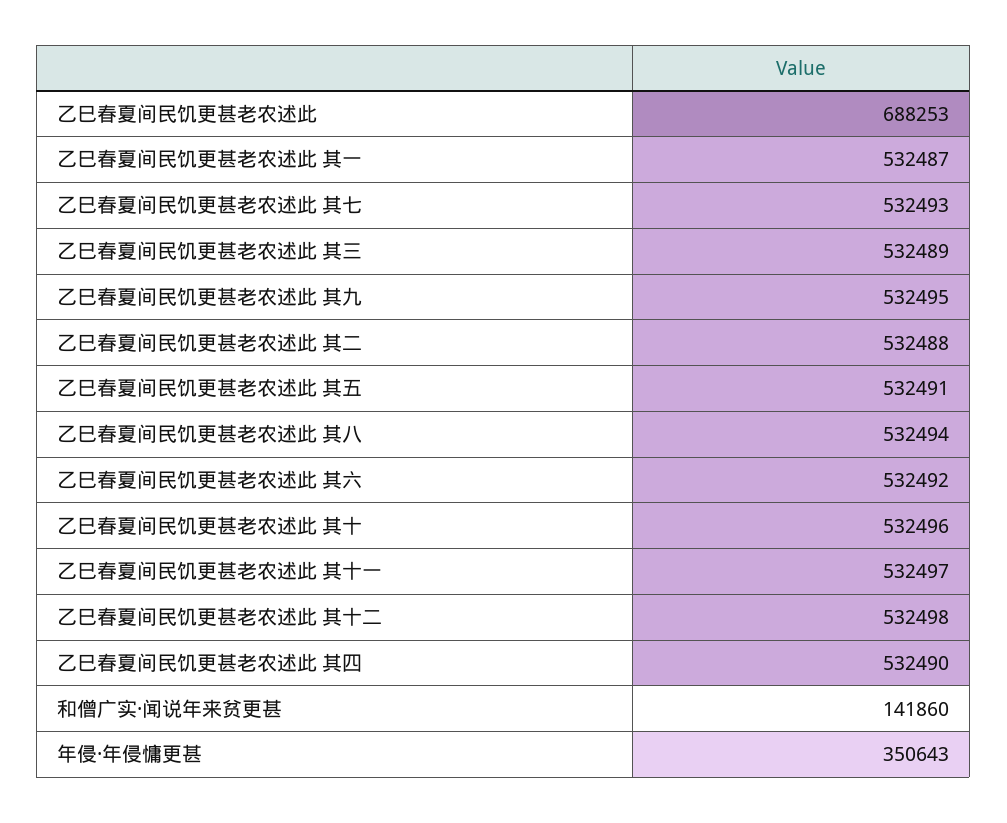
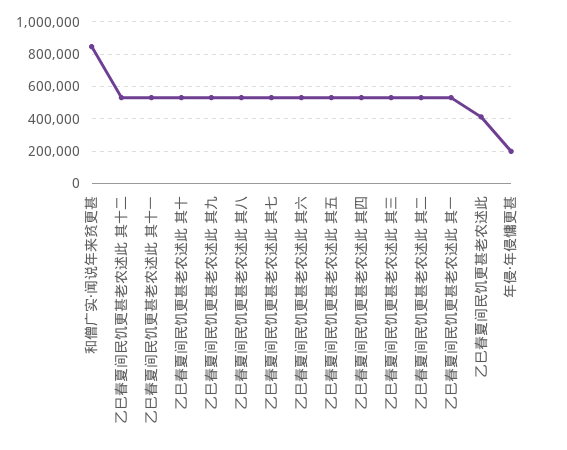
乙巳春夏间民饥更甚老农述此: 688253 -> 400000
和僧广实·闻说年来贫更甚: 141860 -> 850000
年侵·年侵慵更甚: 350643 -> 200000

